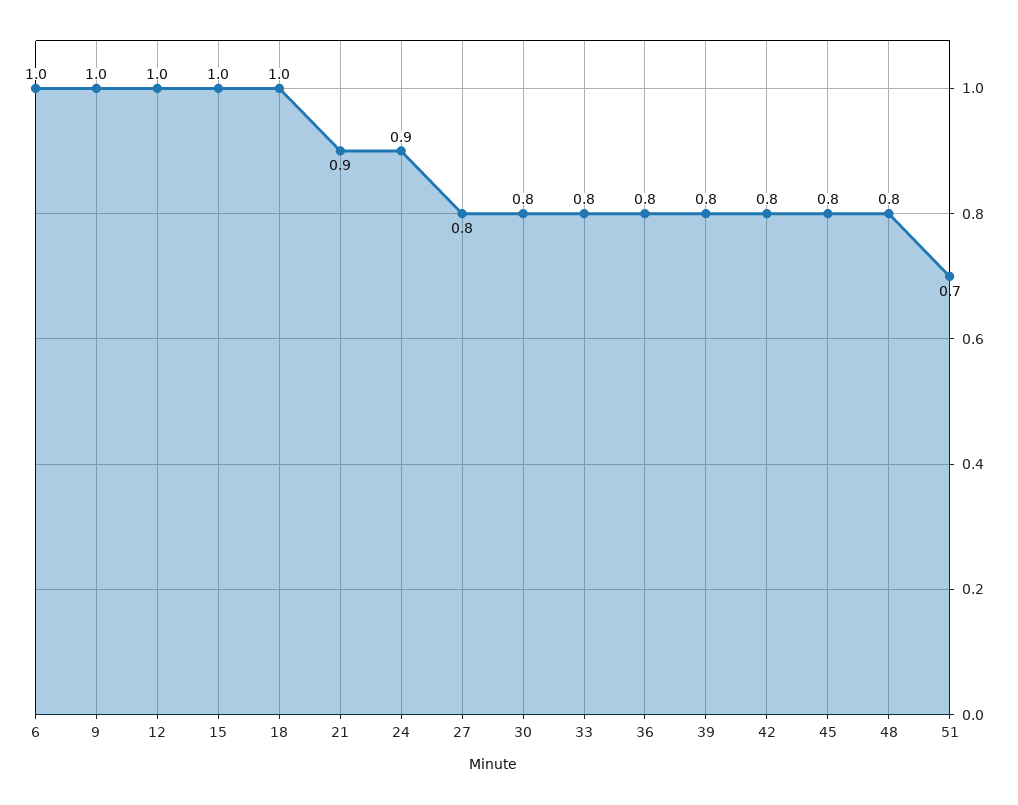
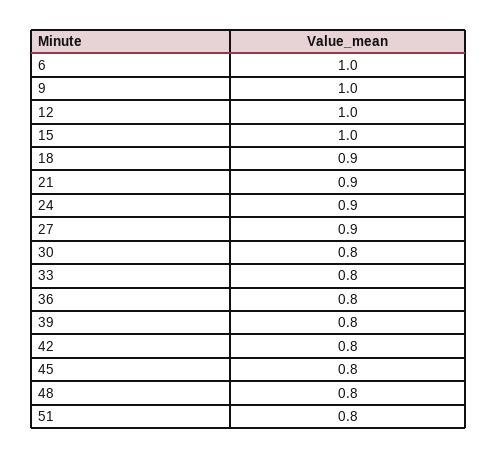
18: 1 -> 0.9
27: 0.8 -> 0.9
51: 0.7 -> 0.8

